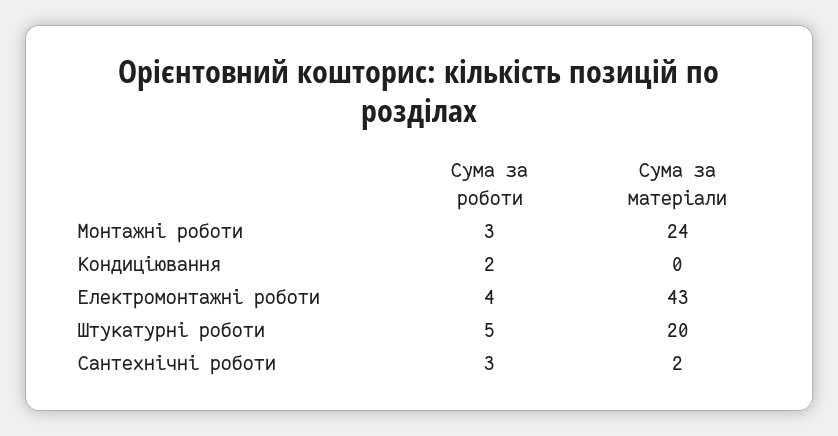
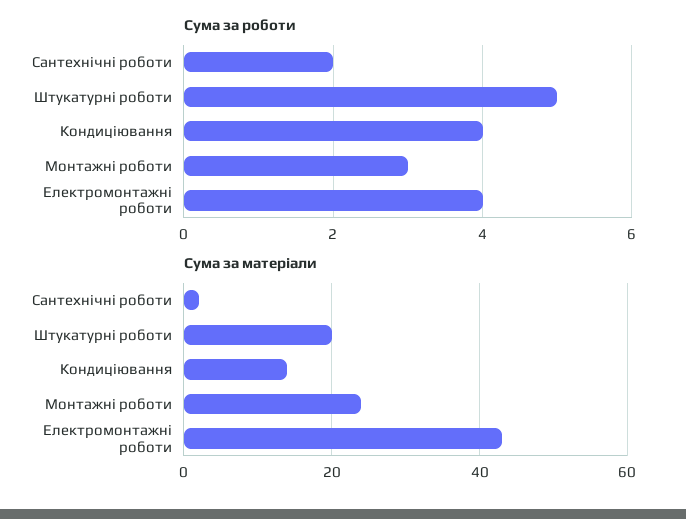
Сума за роботи, Кондиціювання: 2 -> 4
Сума за матеріали, Кондиціювання: 0 -> 15
Сума за роботи, Сантехнічні роботи: 3 -> 2

